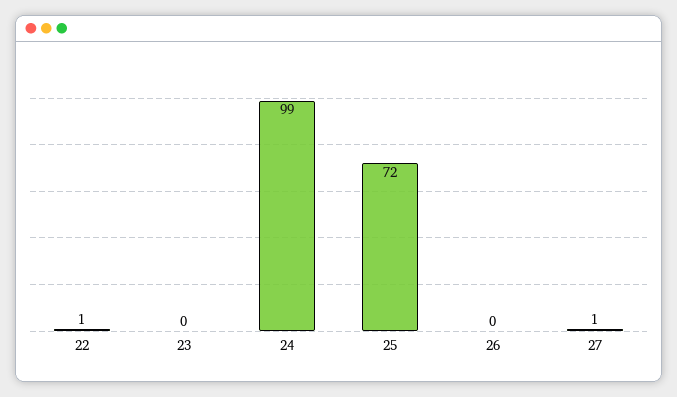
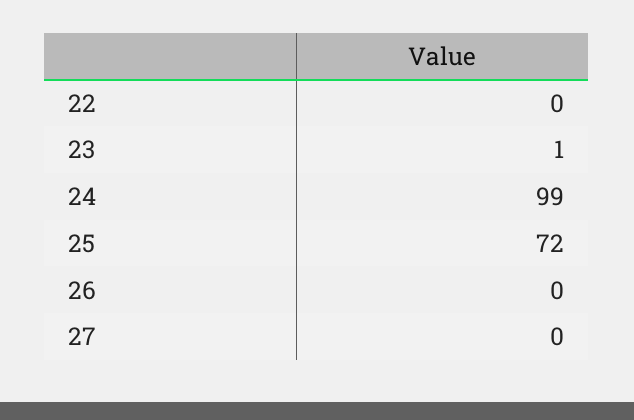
22: 1 -> 0
23: 0 -> 1
27: 1 -> 0

